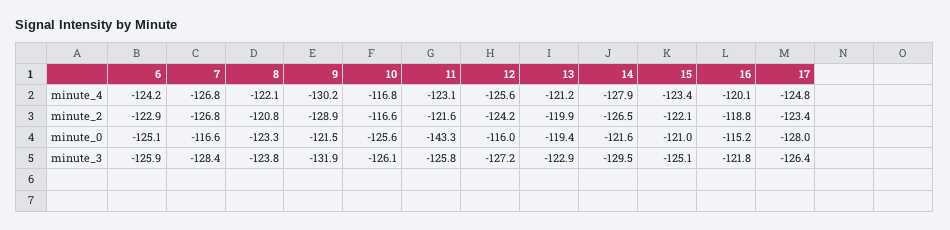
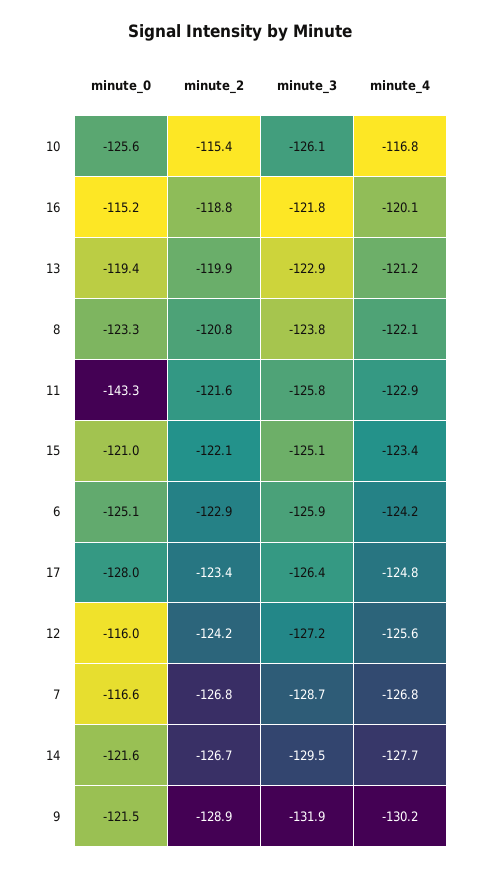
11, minute_4: -123.1 -> -122.9
14, minute_4: -127.9 -> -127.7
10, minute_2: -116.6 -> -115.4
14, minute_2: -126.5 -> -126.7
7, minute_3: -128.4 -> -128.7

